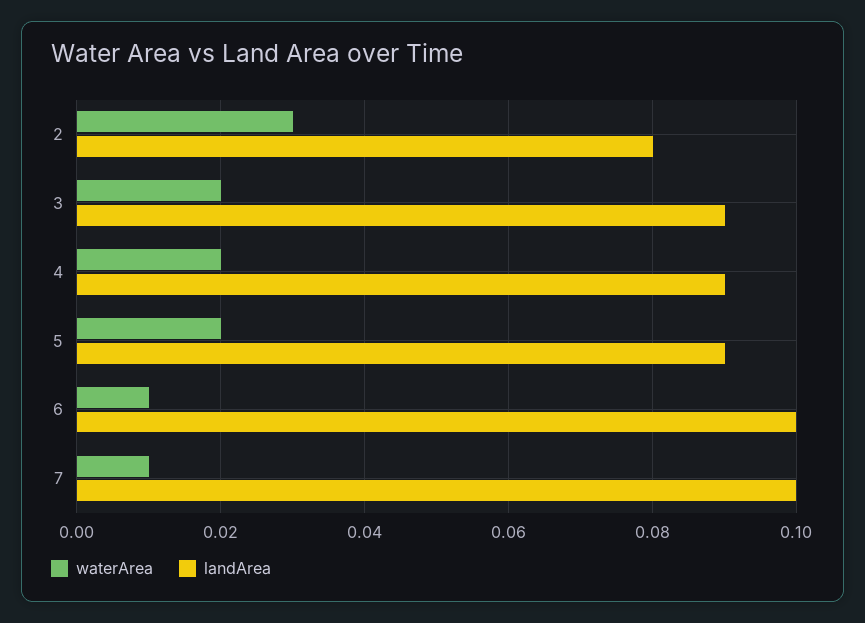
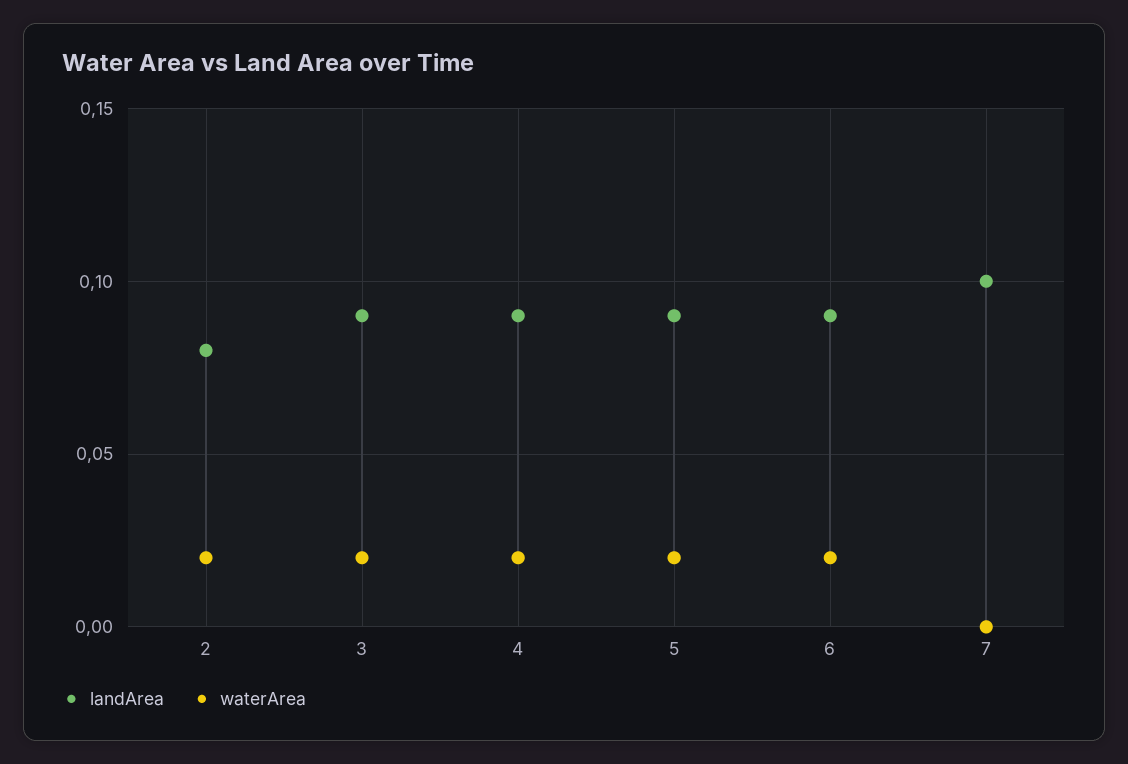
waterArea, 2: 0.03 -> 0.02
waterArea, 6: 0.01 -> 0.02
landArea, 6: 0.1 -> 0.09
waterArea, 7: 0.01 -> 0

